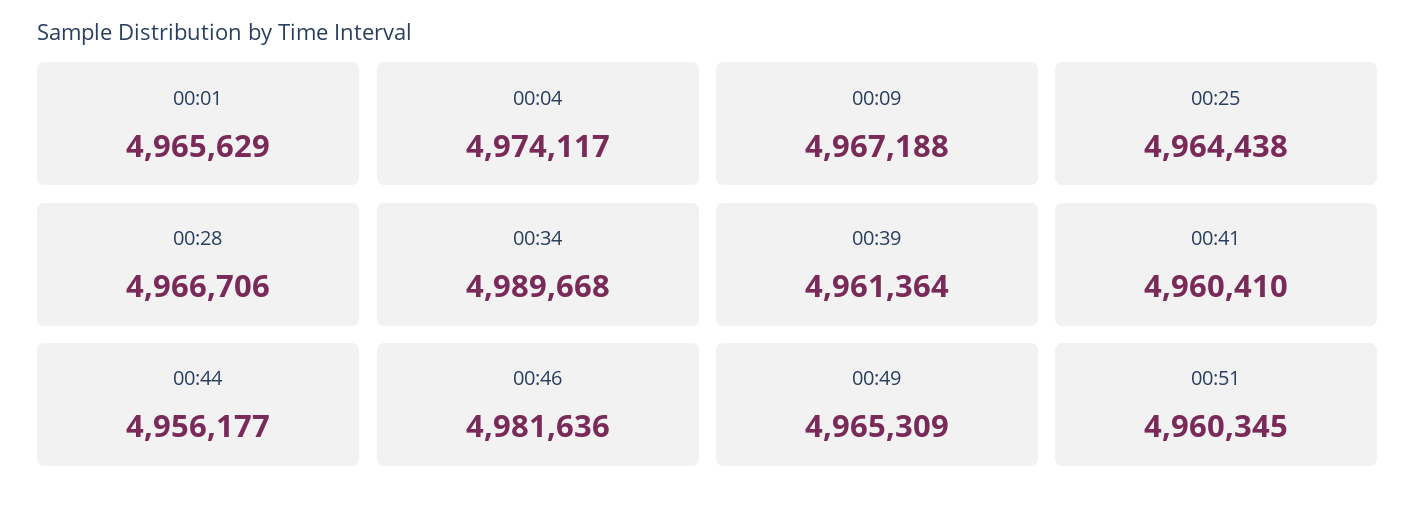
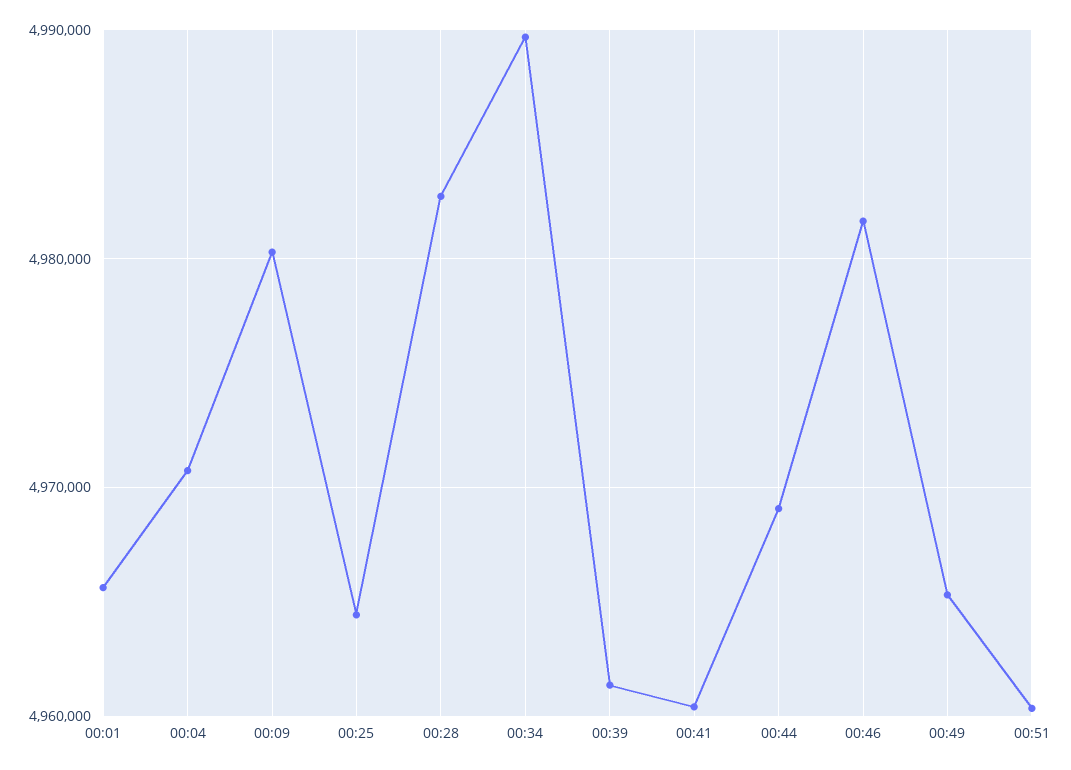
00:04: 4974117 -> 4971000
00:09: 4967188 -> 4980000
00:28: 4966706 -> 4983000
00:44: 4956177 -> 4969000

